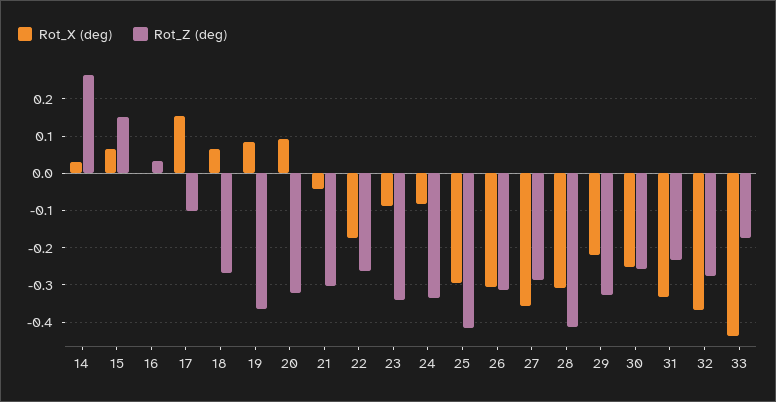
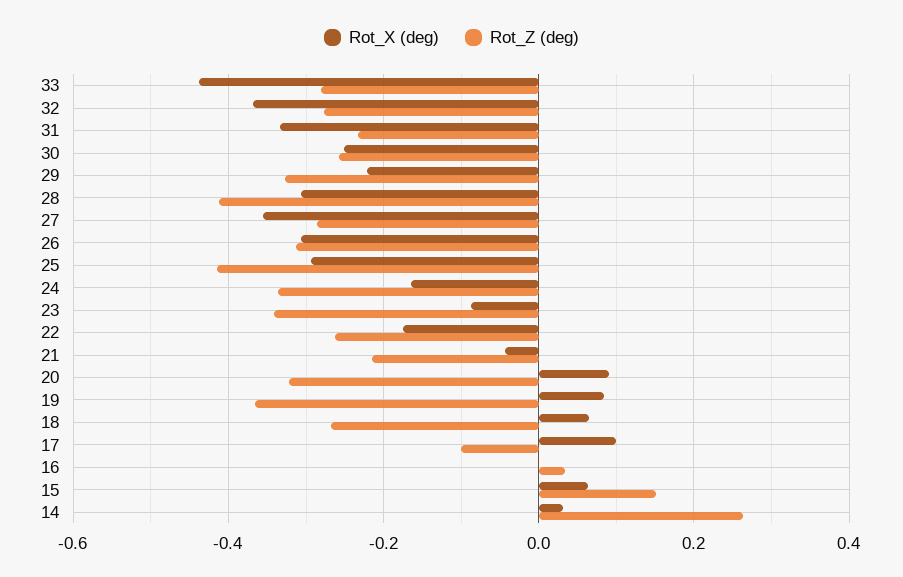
Rot_X (deg), 17: 0.16 -> 0.1
Rot_Z (deg), 21: -0.3 -> -0.22
Rot_X (deg), 24: -0.08 -> -0.16
Rot_Z (deg), 33: -0.18 -> -0.28

